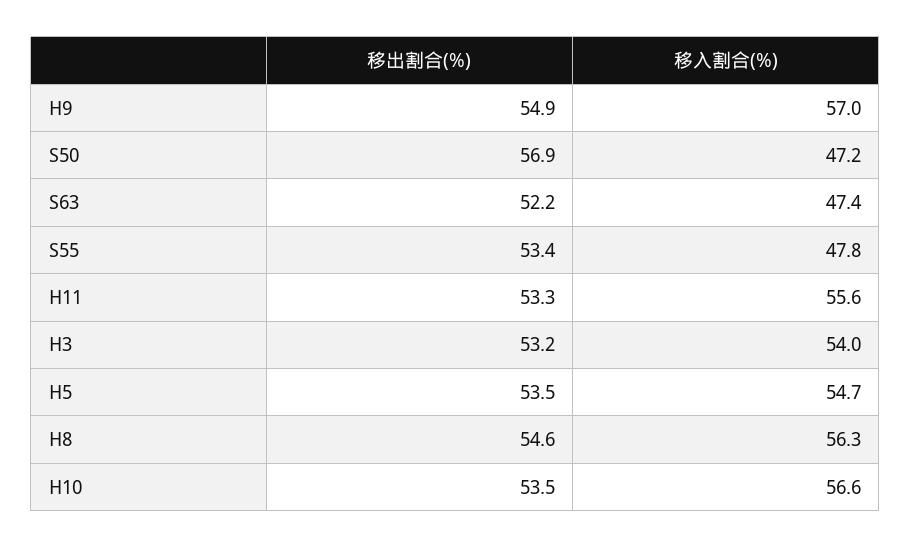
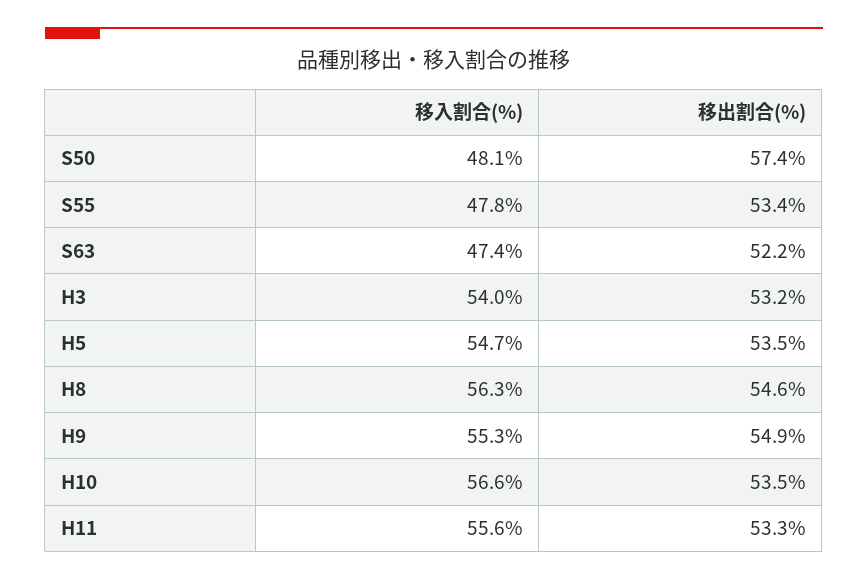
移入割合(%), H9: 57 -> 55.3
移出割合(%), S50: 56.9 -> 57.4
移入割合(%), S50: 47.2 -> 48.1

